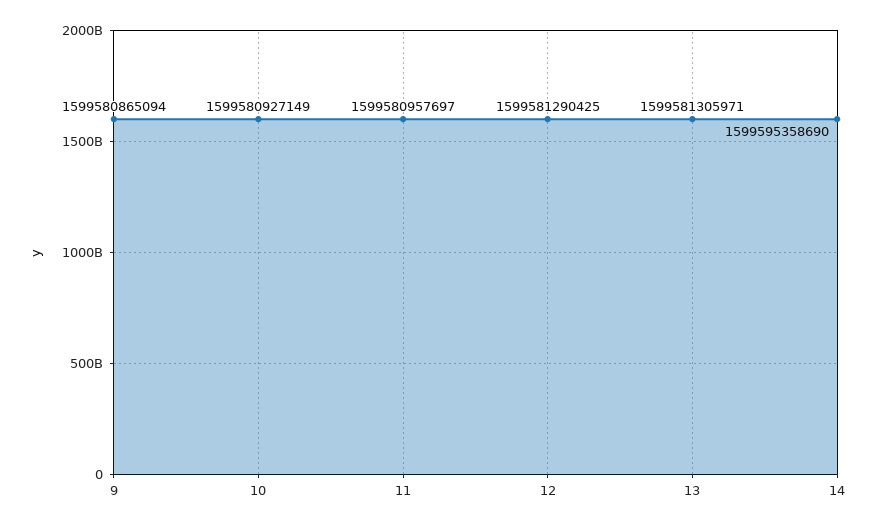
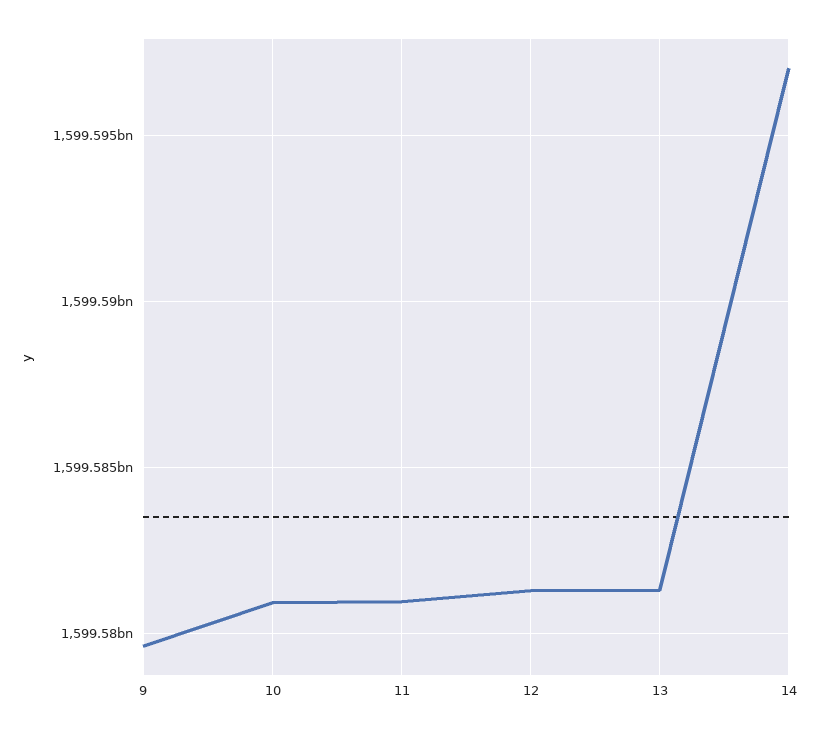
9: 1599580865094 -> 1599579500000
14: 1599595358690 -> 1599597000000

